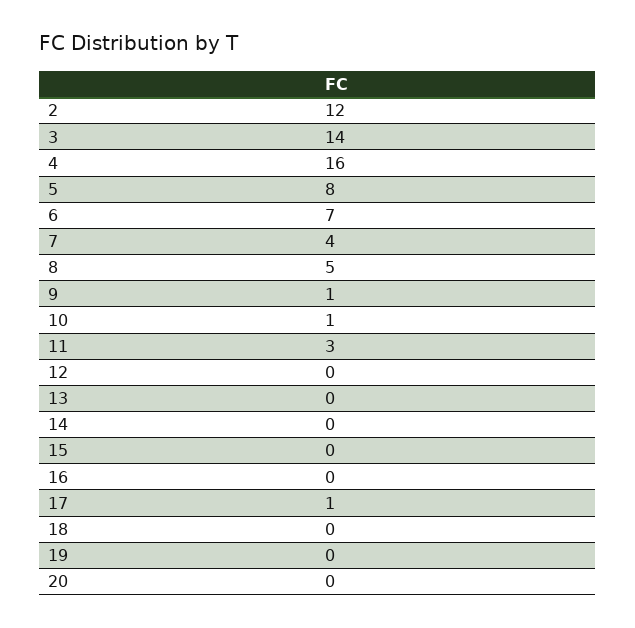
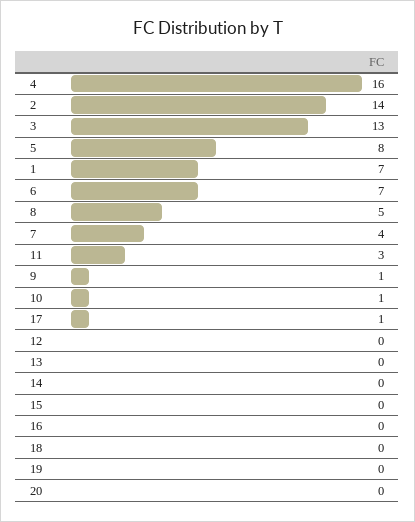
2: 12 -> 14
3: 14 -> 13
1: none -> 7

